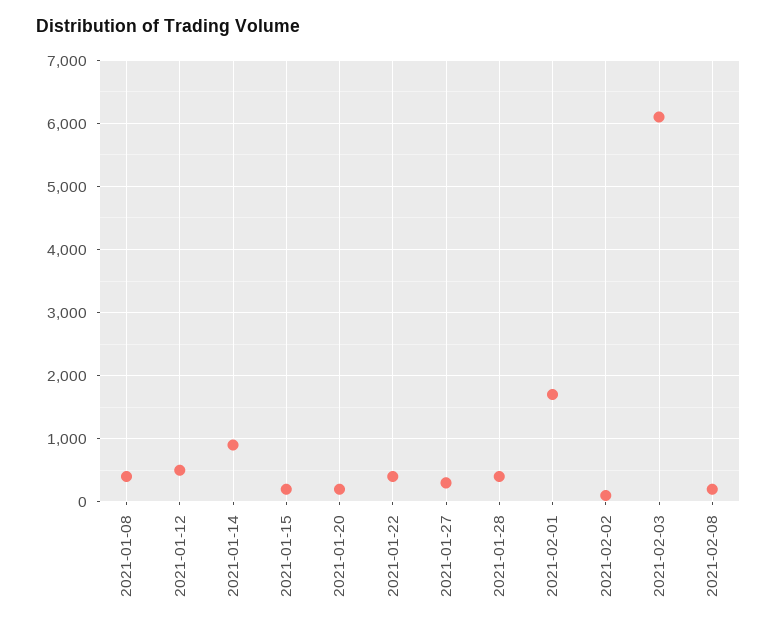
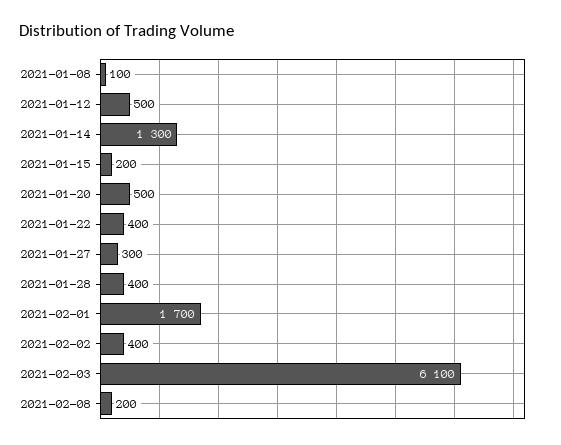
2021-01-08: 400 -> 100
2021-01-14: 900 -> 1300
2021-01-20: 200 -> 500
2021-02-02: 100 -> 400

